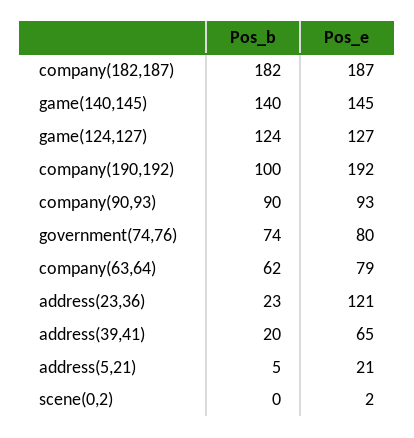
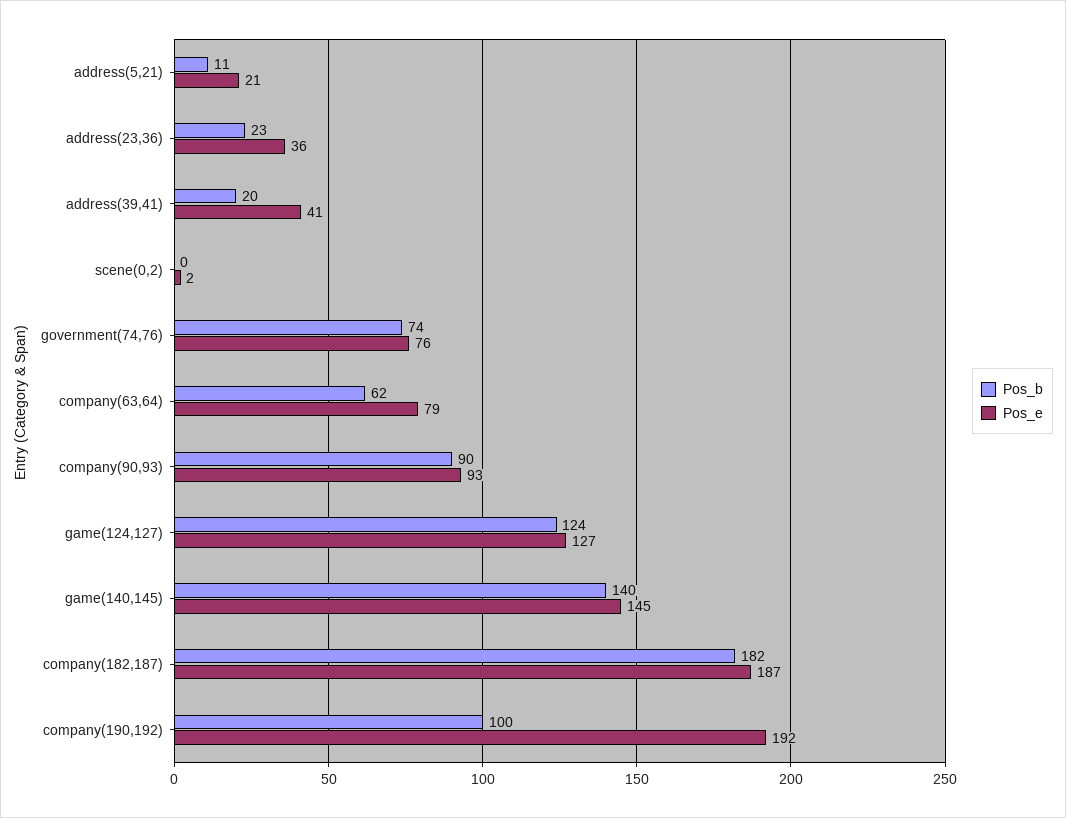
Pos_e, government(74,76): 80 -> 76
Pos_e, address(23,36): 121 -> 36
Pos_e, address(39,41): 65 -> 41
Pos_b, address(5,21): 5 -> 11

